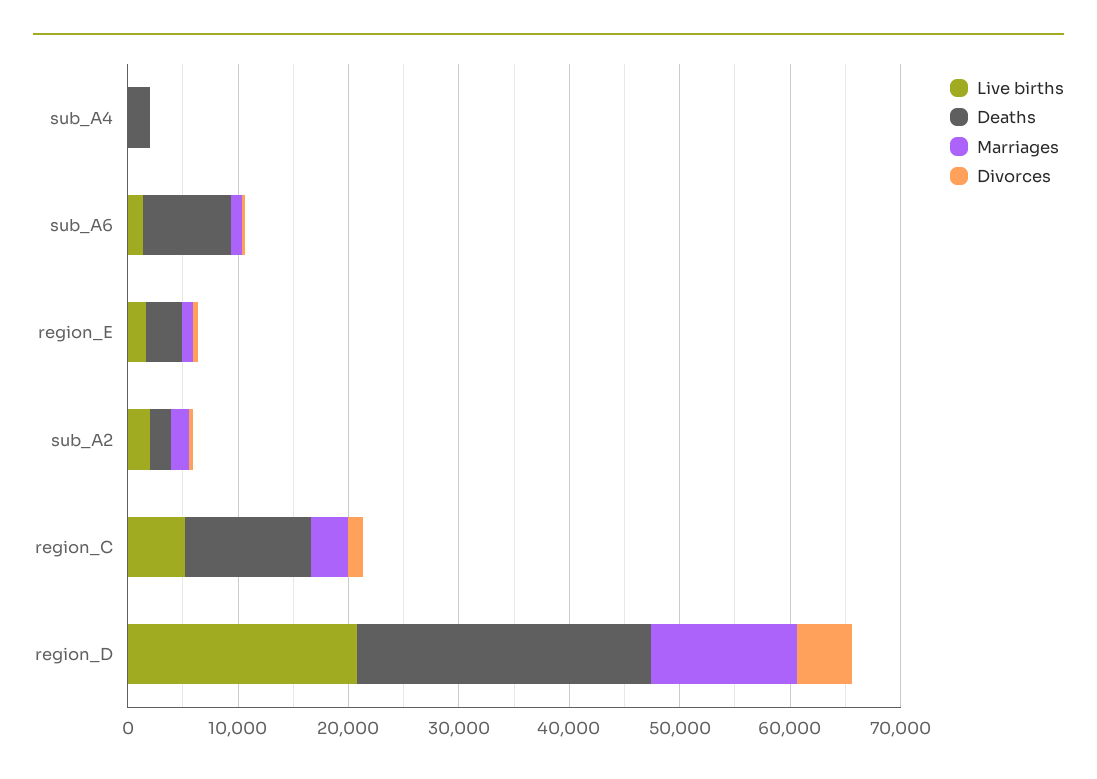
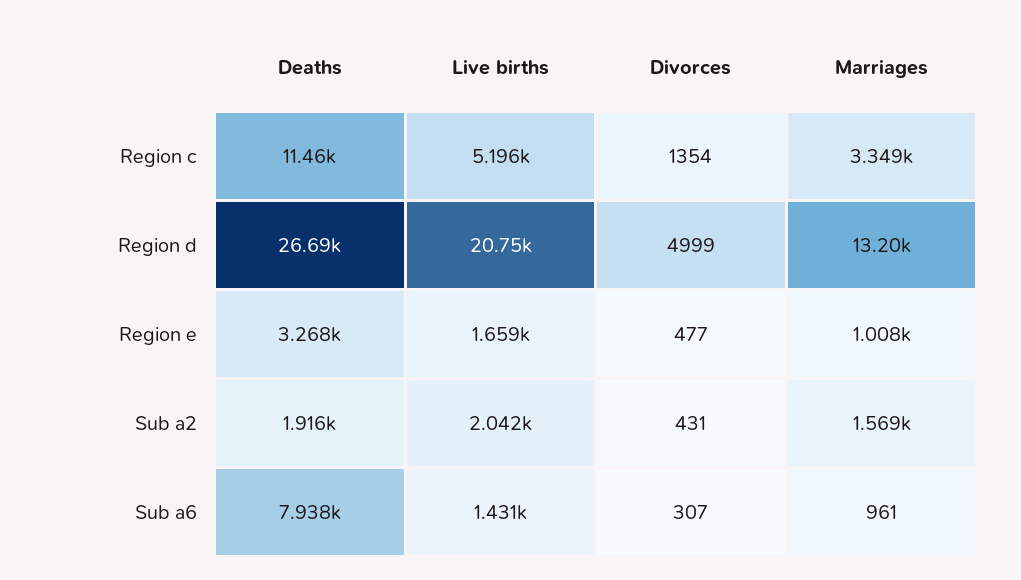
Live births, sub_A4: 0 -> none
Deaths, sub_A4: 2000 -> none
Marriages, sub_A4: 0 -> none
Divorces, sub_A4: 0 -> none

